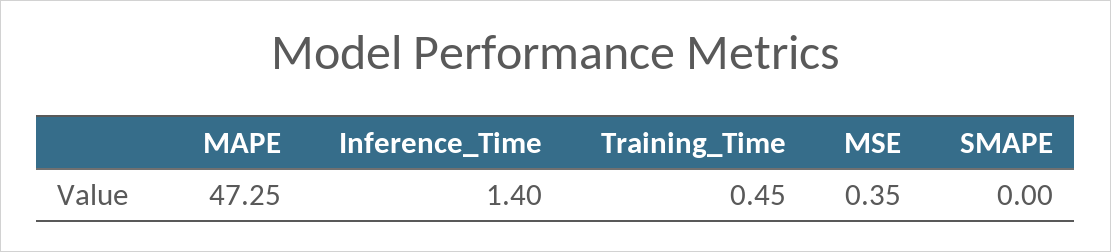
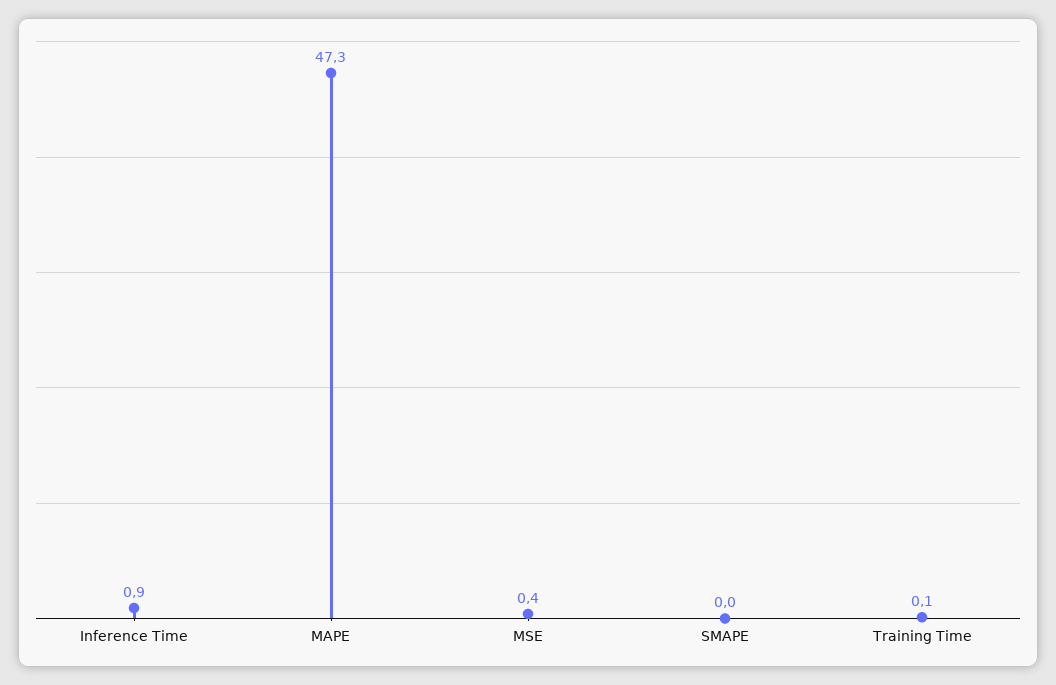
Inference_Time: 1.4 -> 0.9
Training_Time: 0.45 -> 0.1

